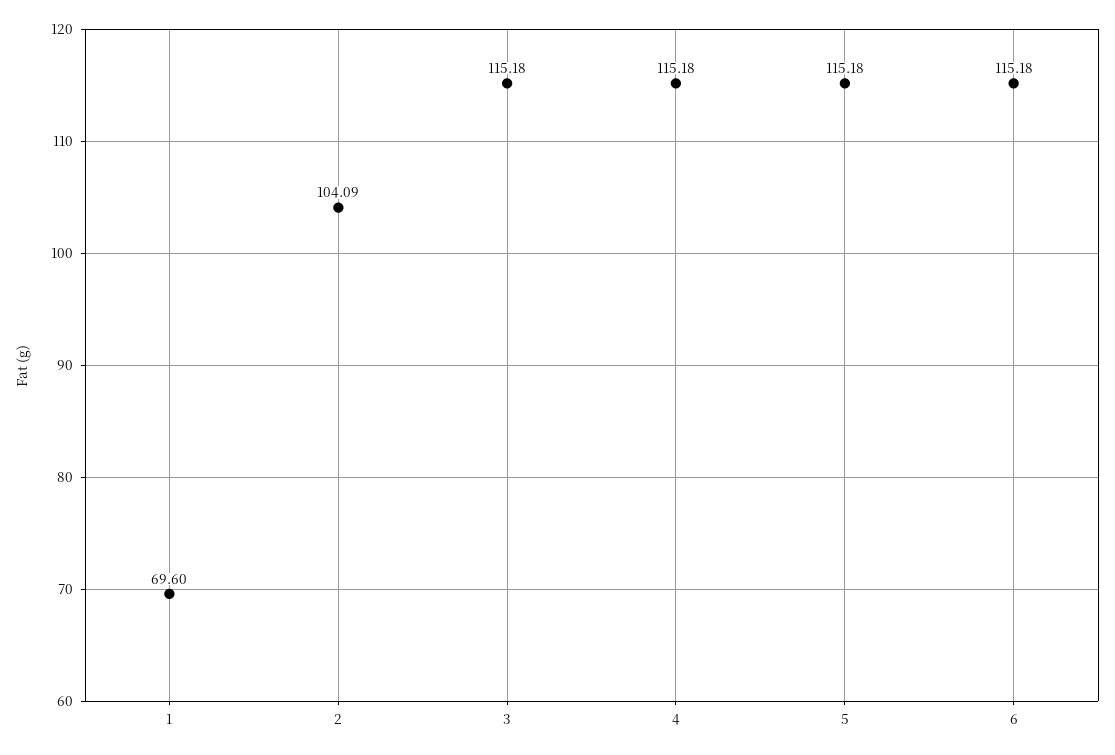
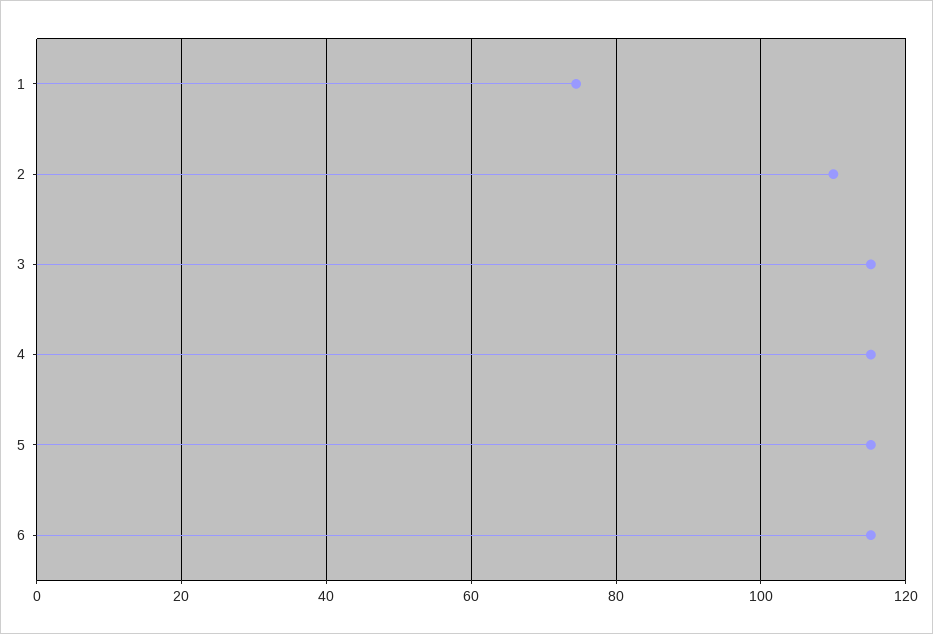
1: 69.6 -> 74
2: 104.09 -> 110

